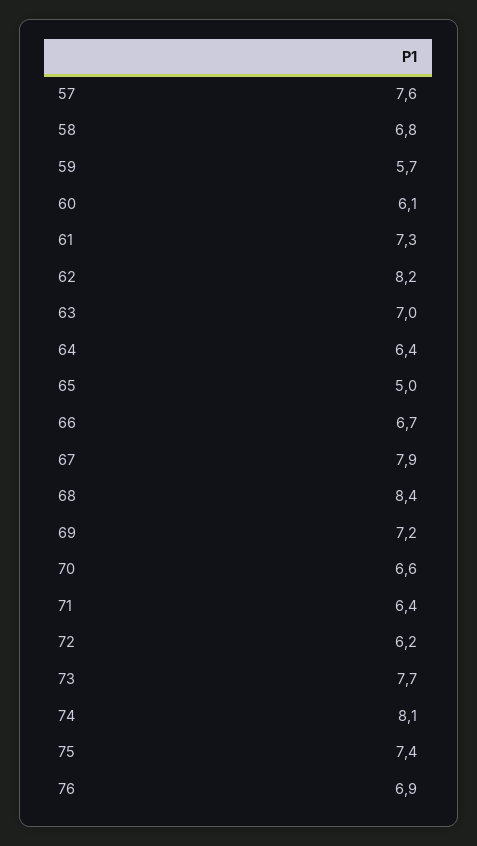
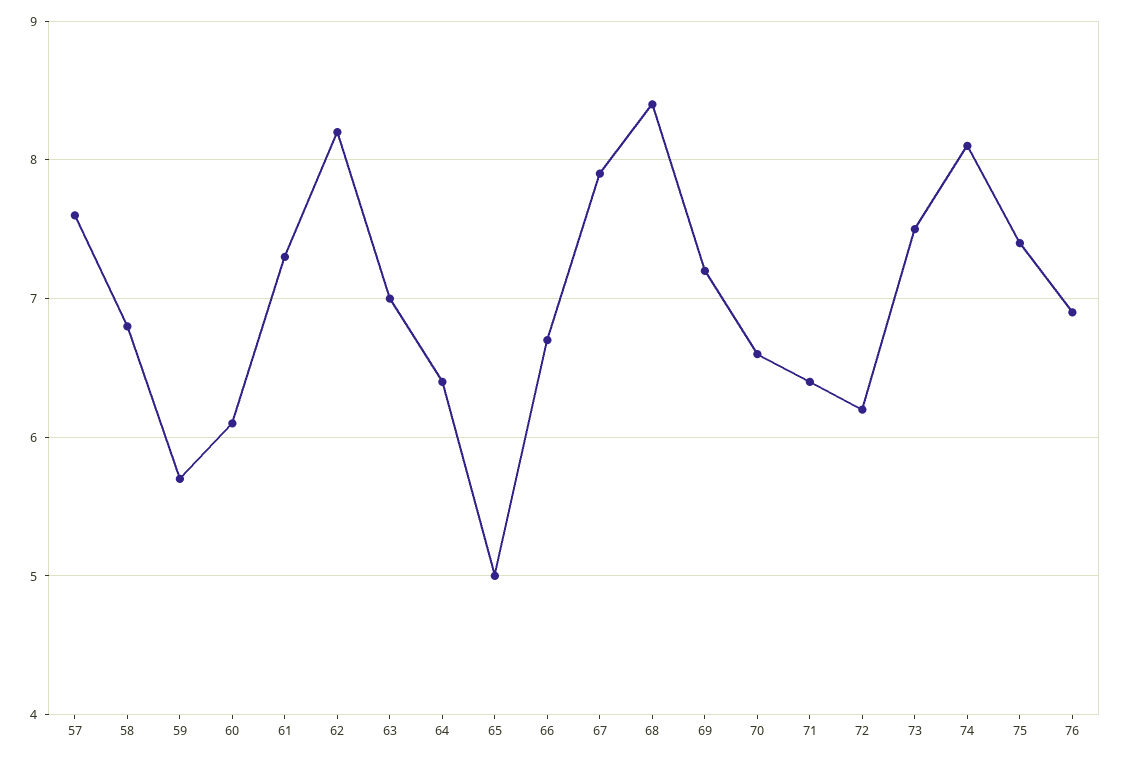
73: 7.7 -> 7.5

